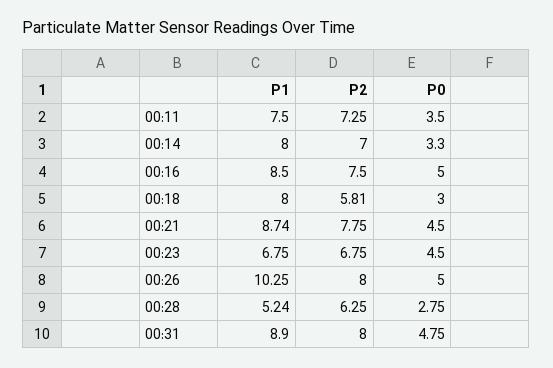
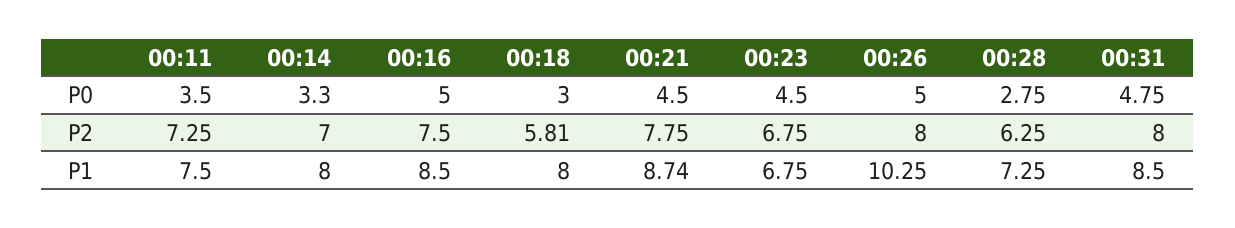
P1, 00:28: 5.24 -> 7.25
P1, 00:31: 8.9 -> 8.5

